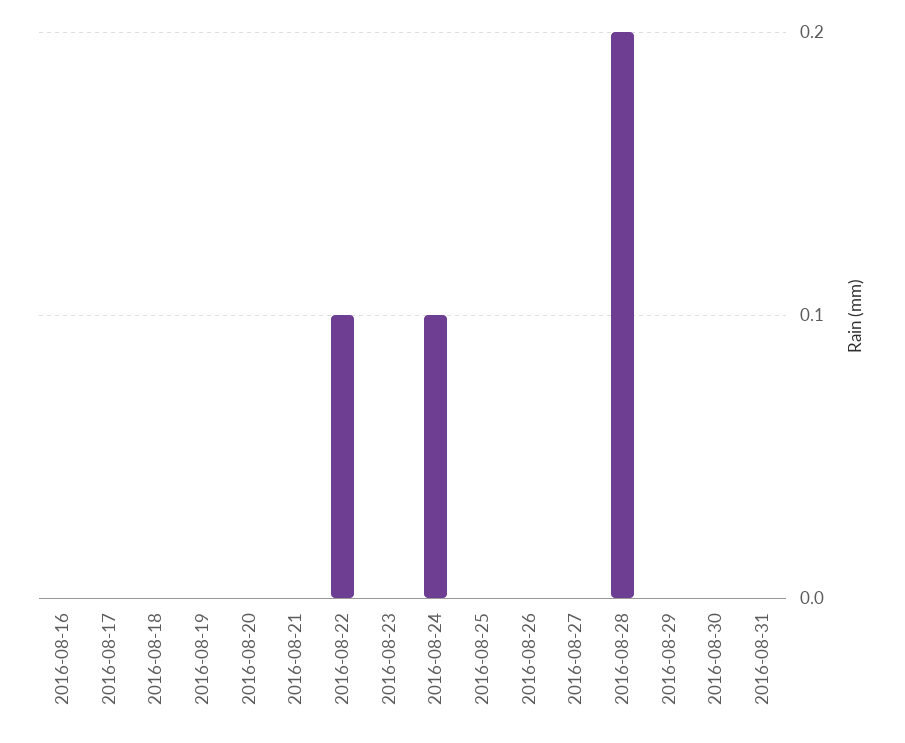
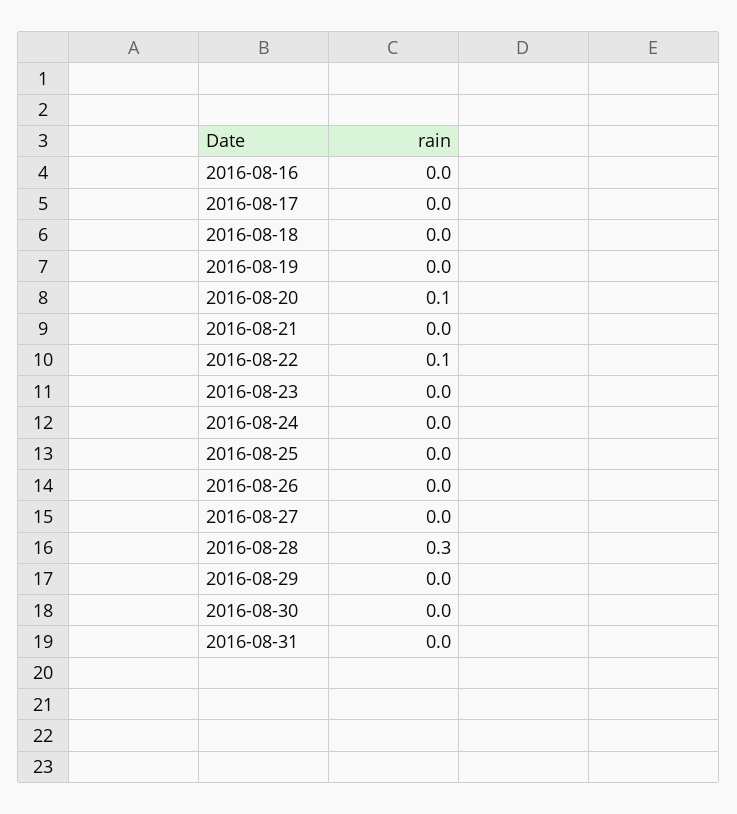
2016-08-20: 0 -> 0.1
2016-08-24: 0.1 -> 0
2016-08-28: 0.2 -> 0.3

